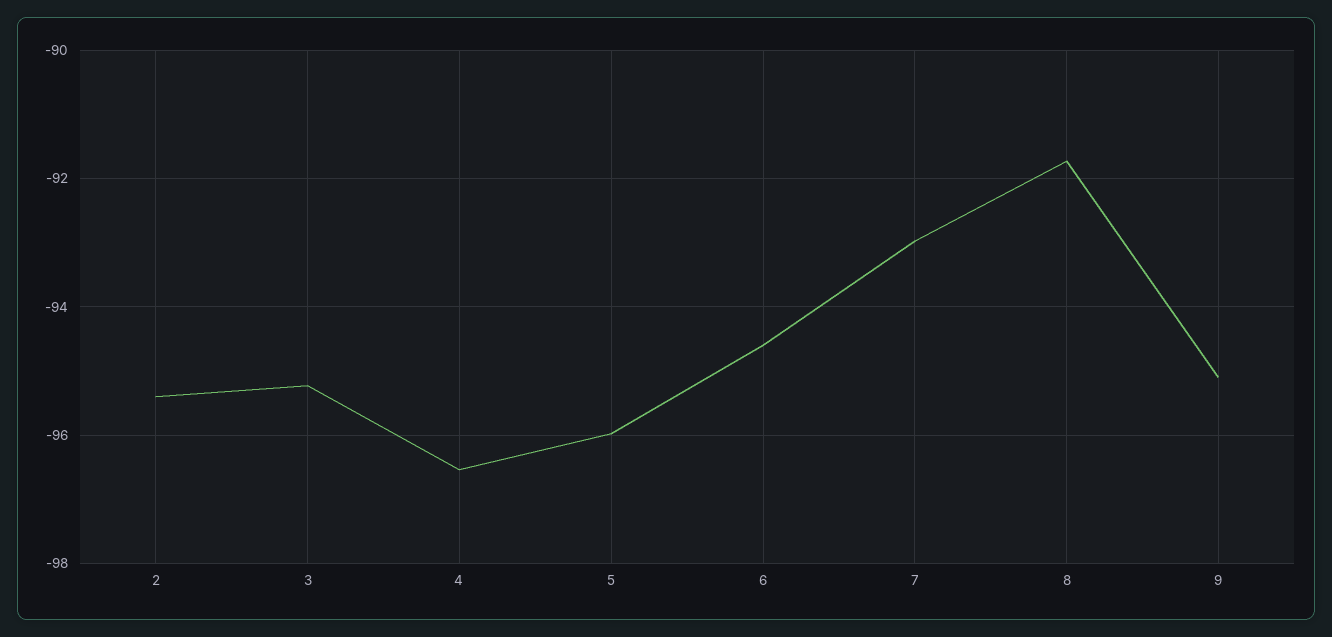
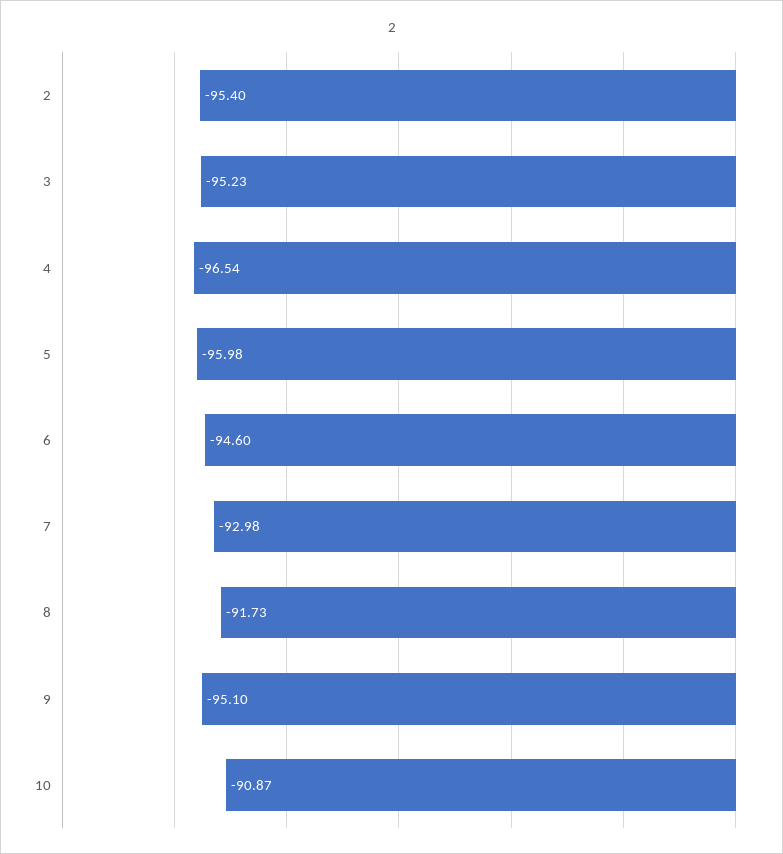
10: none -> -90.87

